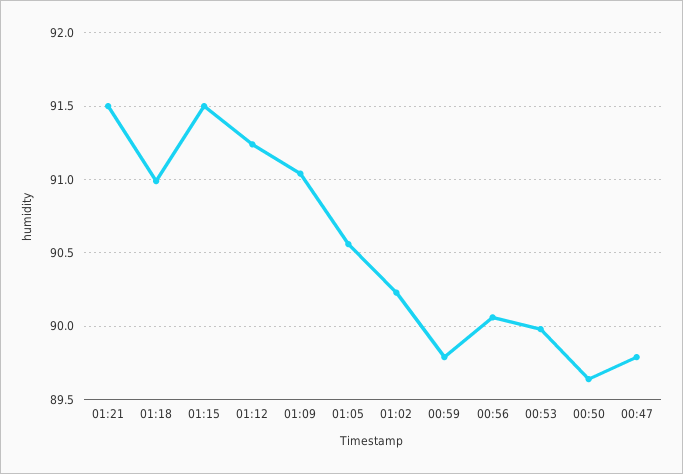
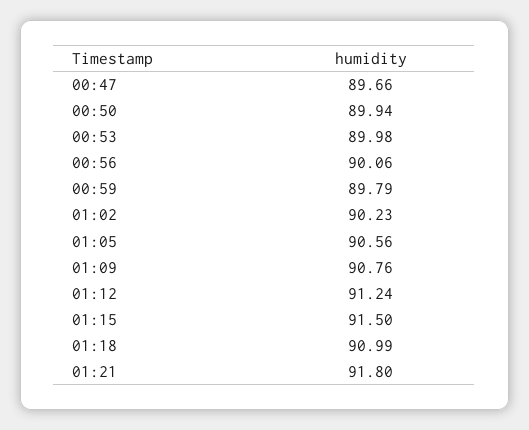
01:21: 91.5 -> 91.8
01:09: 91.05 -> 90.76
00:50: 89.65 -> 89.94
00:47: 89.8 -> 89.66

